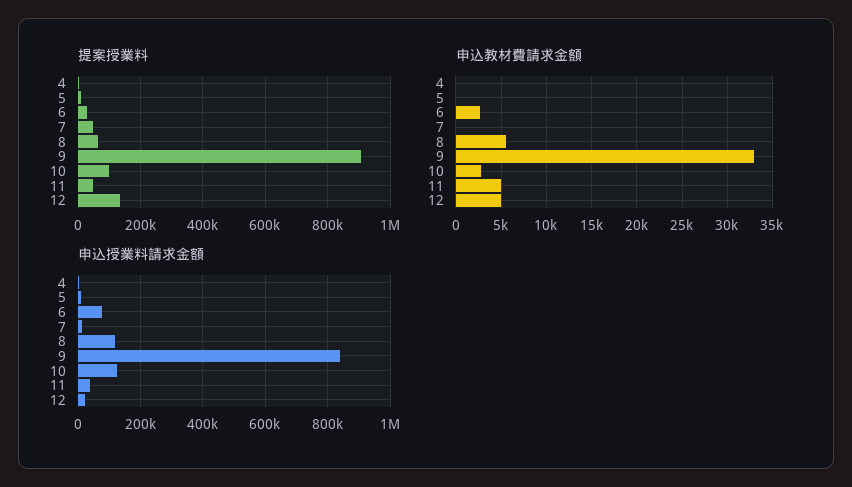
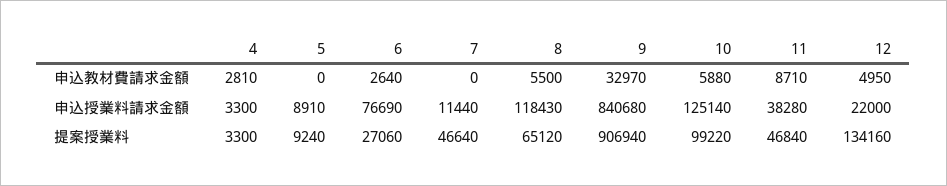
申込教材費請求金額, 4: 0 -> 2810
申込教材費請求金額, 10: 3000 -> 5880
申込教材費請求金額, 11: 5000 -> 8710

